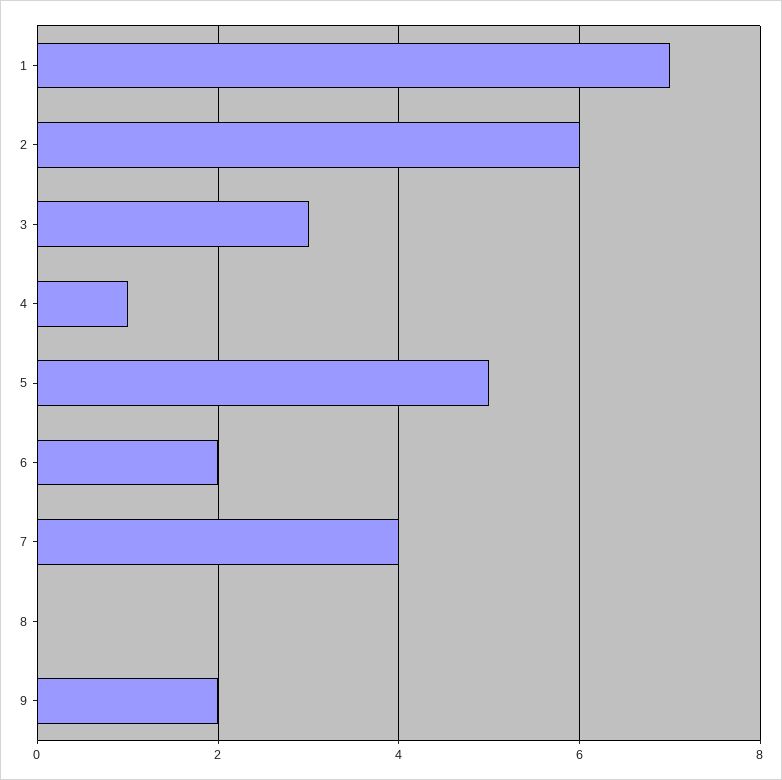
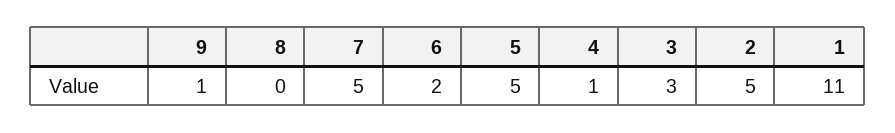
1: 7 -> 11
2: 6 -> 5
7: 4 -> 5
9: 2 -> 1

